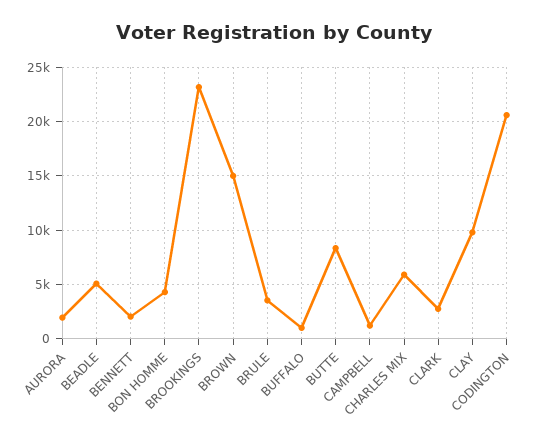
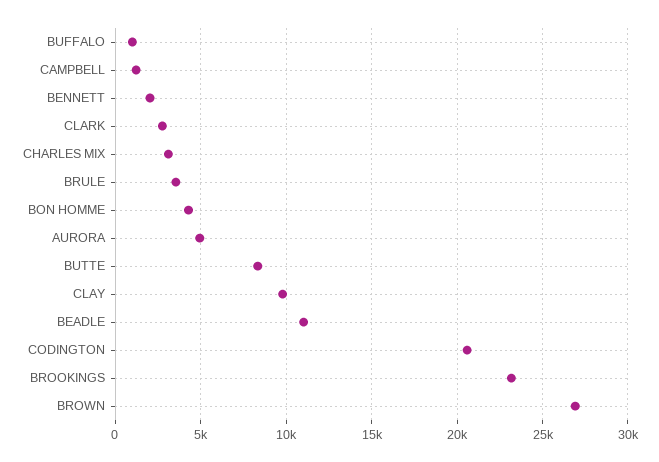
AURORA: 2000 -> 5000
BEADLE: 5000 -> 11000
BROWN: 15000 -> 27000
CHARLES MIX: 6000 -> 3000

